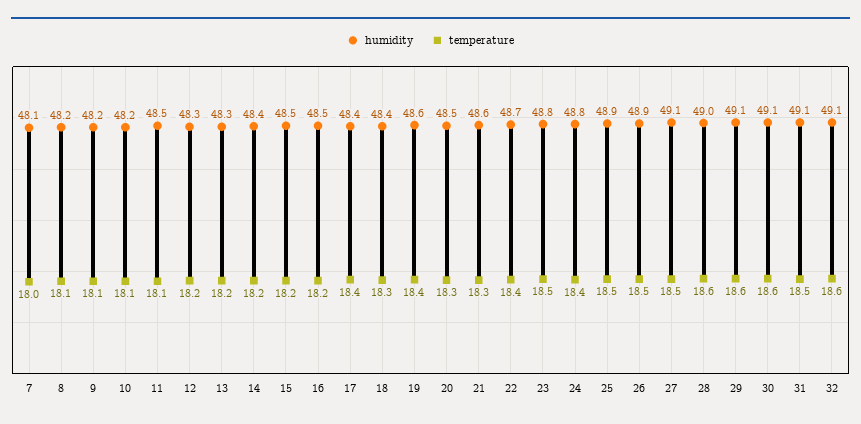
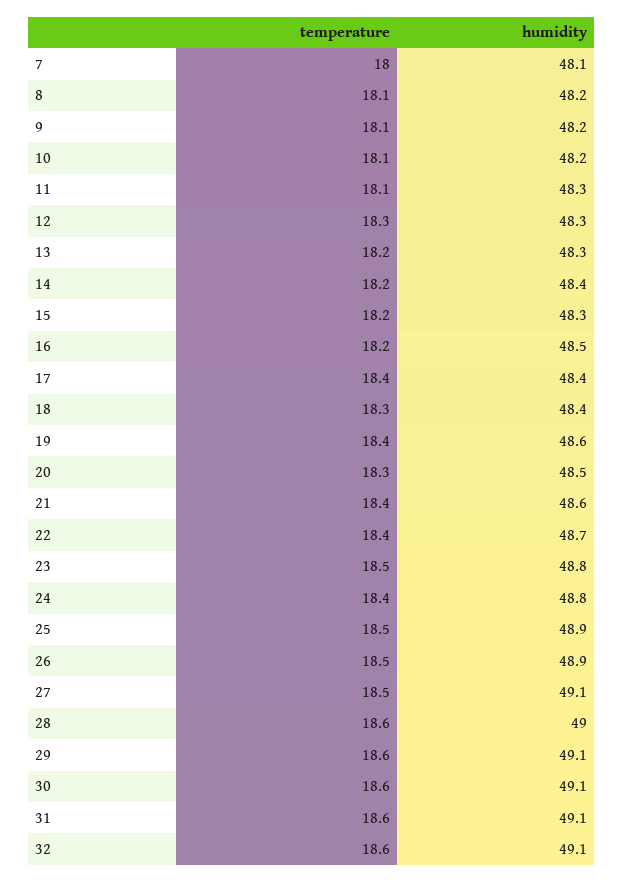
humidity, 11: 48.5 -> 48.3
temperature, 12: 18.2 -> 18.3
humidity, 15: 48.5 -> 48.3
temperature, 21: 18.3 -> 18.4
temperature, 31: 18.5 -> 18.6

